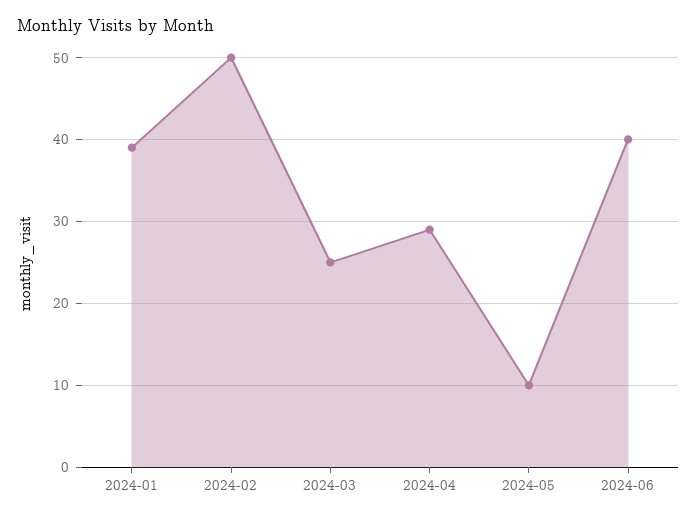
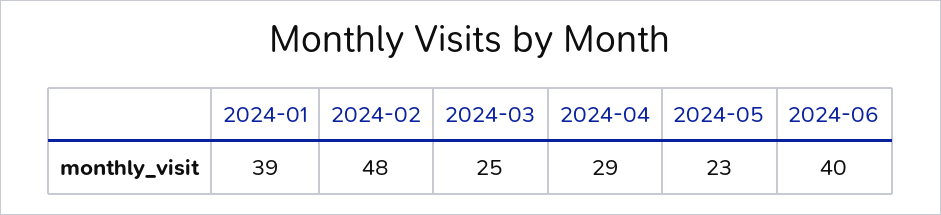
2024-02: 50 -> 48
2024-05: 10 -> 23

